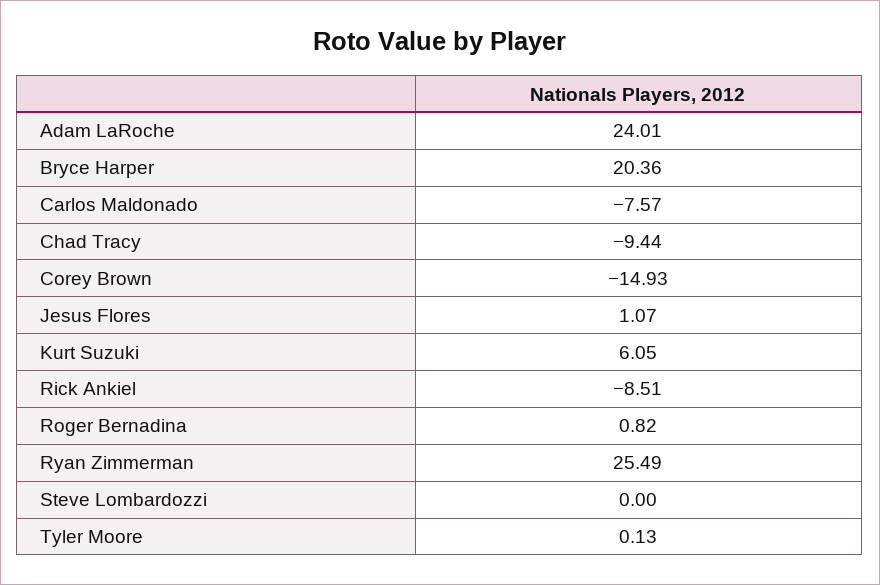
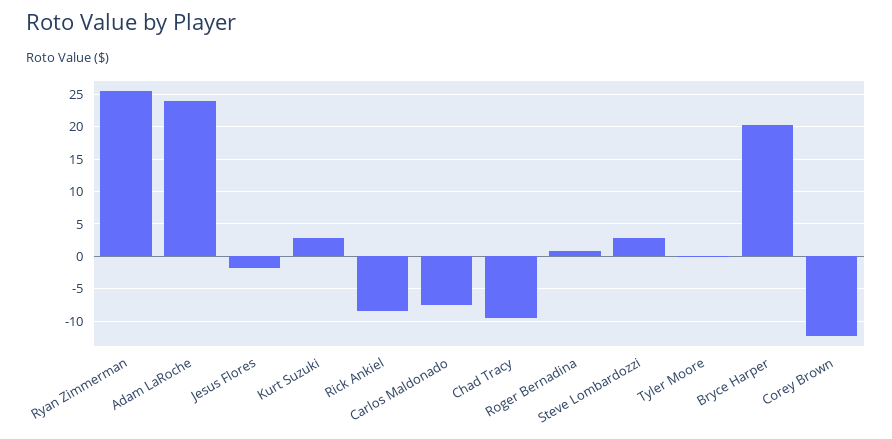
Corey Brown: -14.93 -> -12
Jesus Flores: 1.07 -> -2
Kurt Suzuki: 6.05 -> 3
Steve Lombardozzi: 0 -> 3

